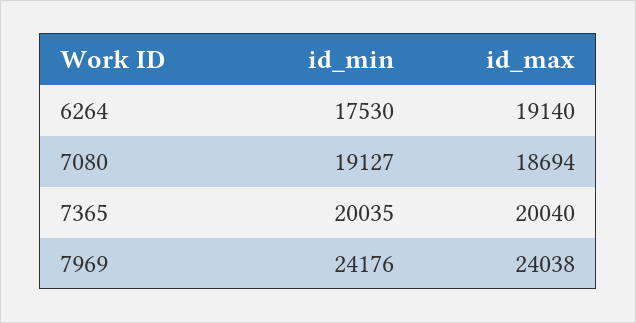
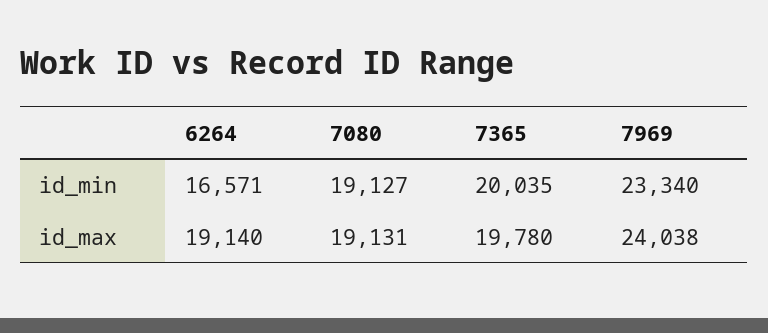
id_min, 6264: 17530 -> 16571
id_max, 7080: 18694 -> 19131
id_max, 7365: 20040 -> 19780
id_min, 7969: 24176 -> 23340

